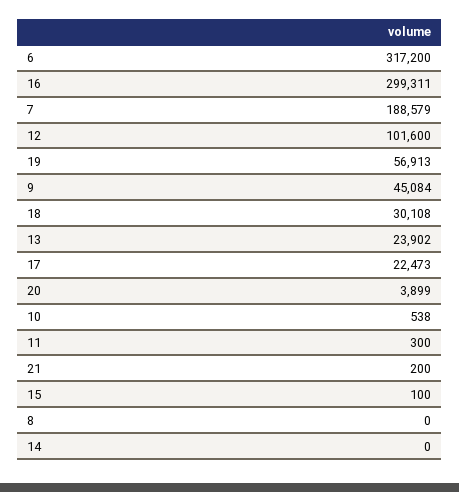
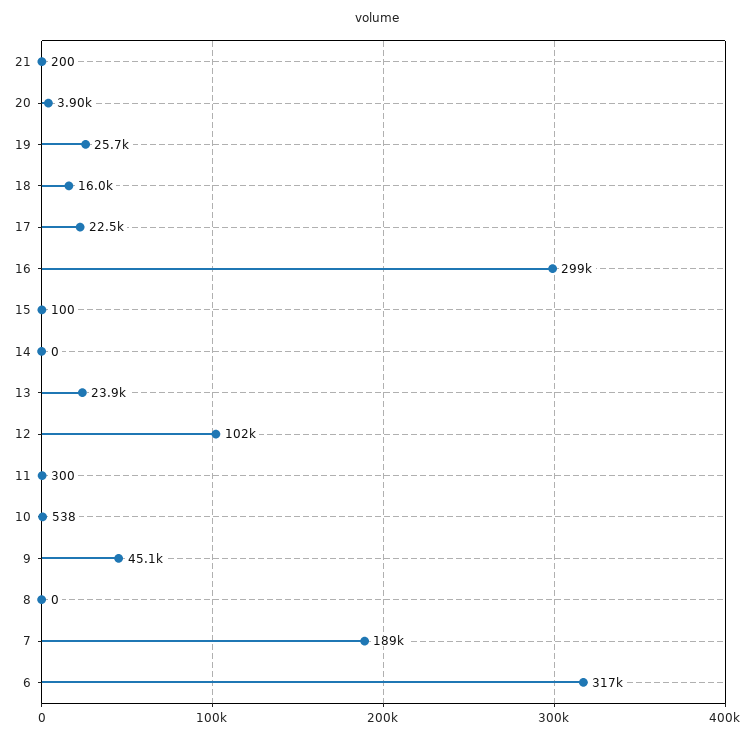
19: 56913 -> 25700
18: 30108 -> 16000

